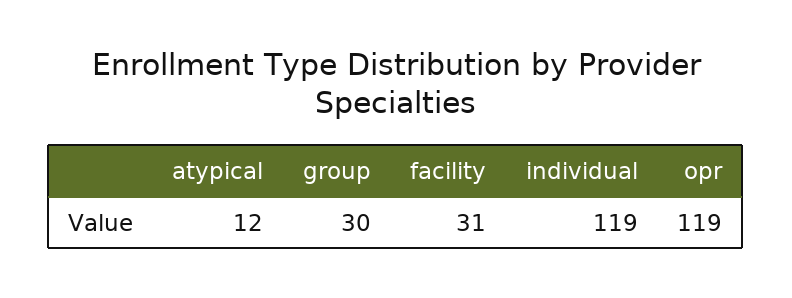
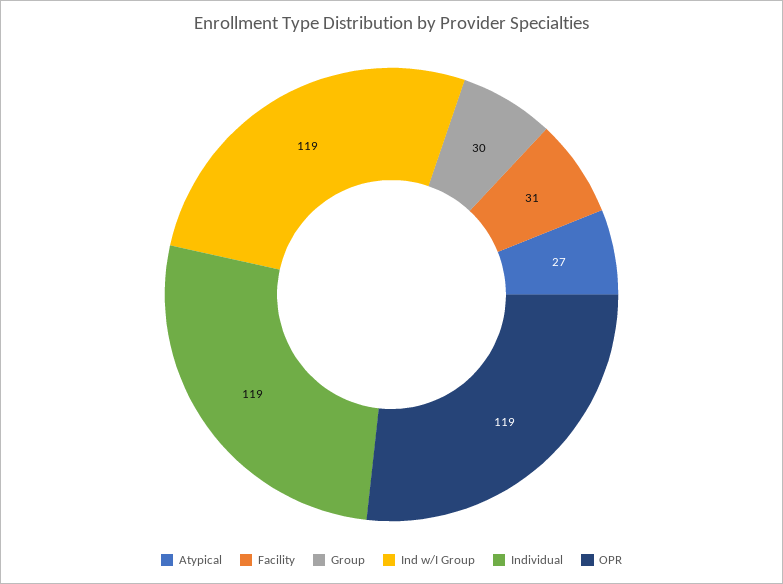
atypical: 12 -> 27
Ind w/I Group: none -> 119

